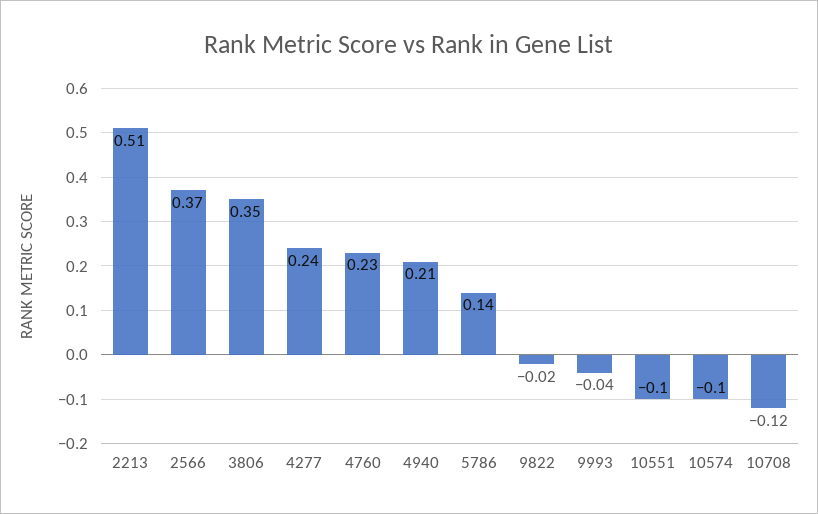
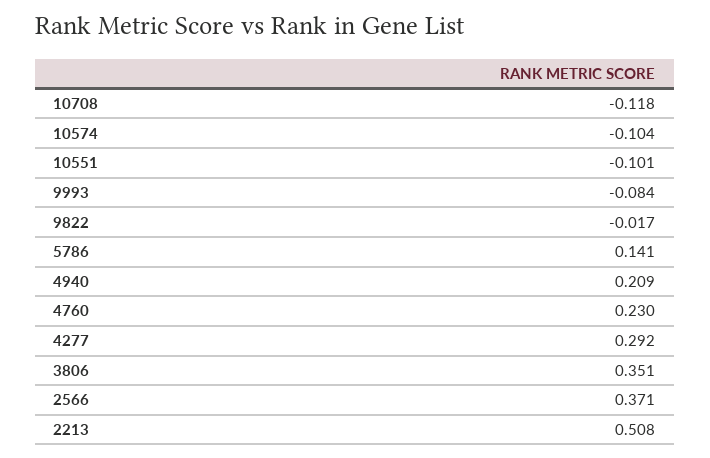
4277: 0.24 -> 0.292
9993: -0.04 -> -0.084

